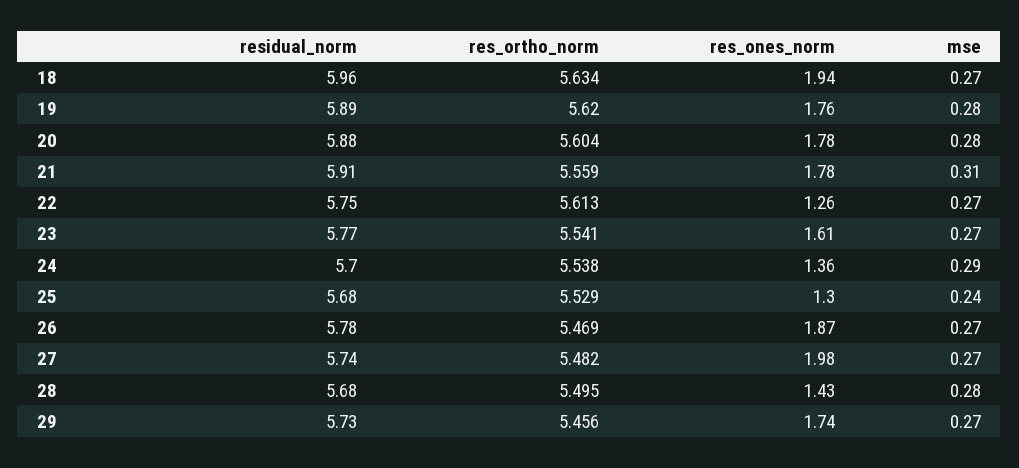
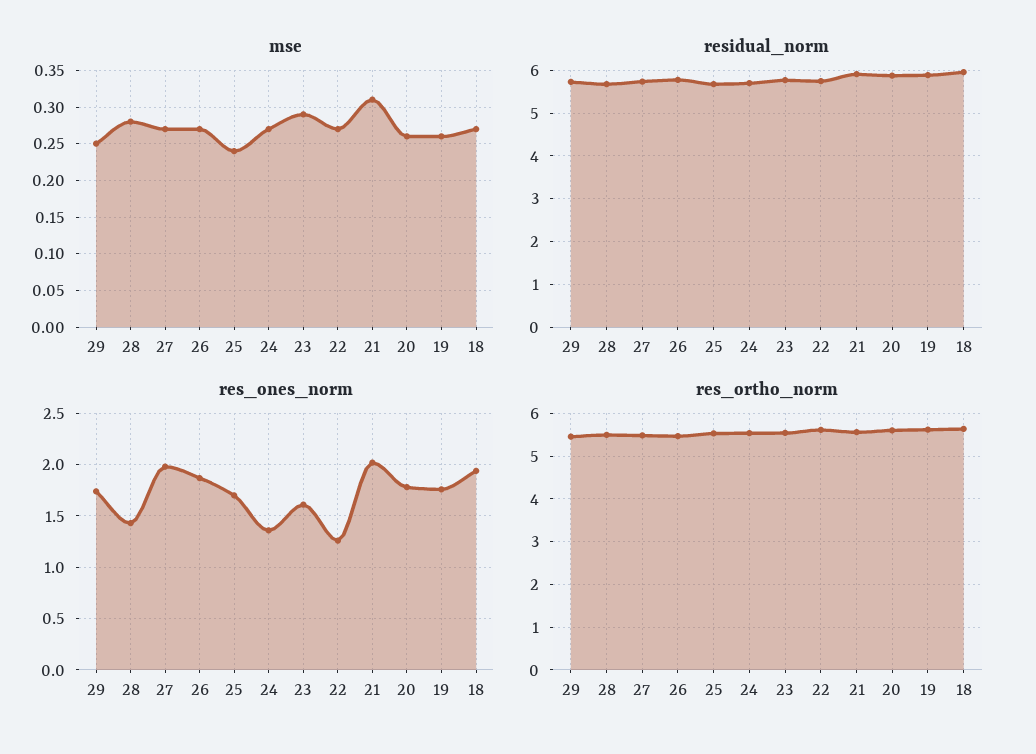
mse, 19: 0.28 -> 0.26
mse, 20: 0.28 -> 0.26
res_ones_norm, 21: 1.78 -> 2
mse, 23: 0.27 -> 0.29
mse, 24: 0.29 -> 0.27
res_ones_norm, 25: 1.3 -> 1.7
mse, 29: 0.27 -> 0.25

